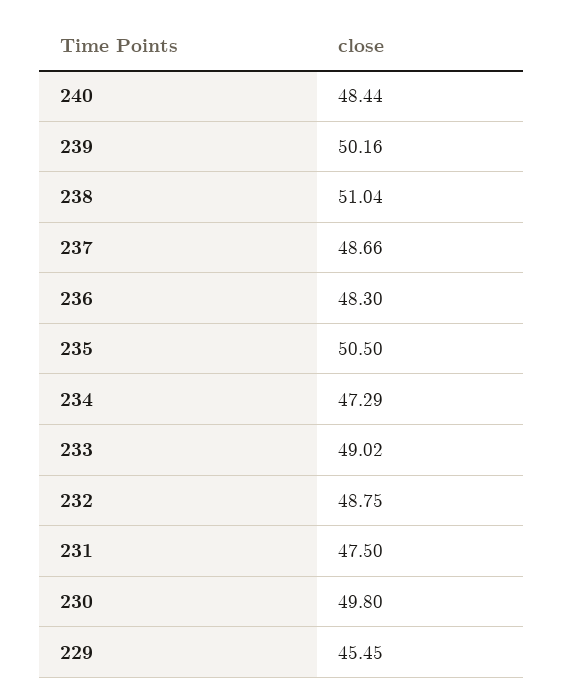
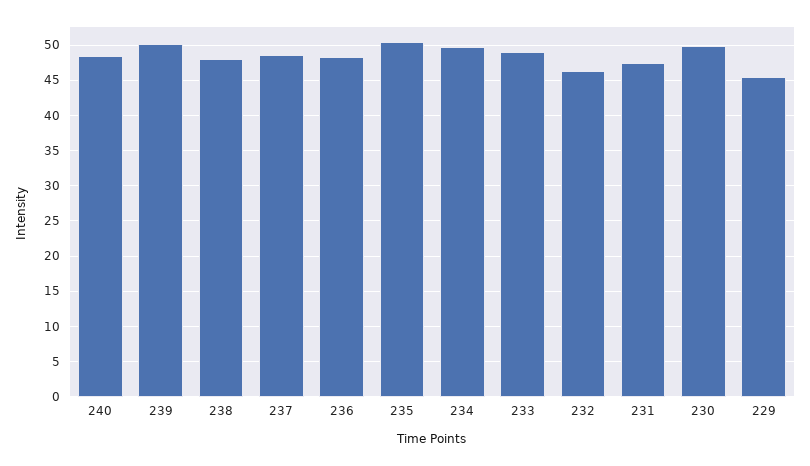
238: 51.04 -> 48
234: 47.29 -> 50
232: 48.75 -> 46

